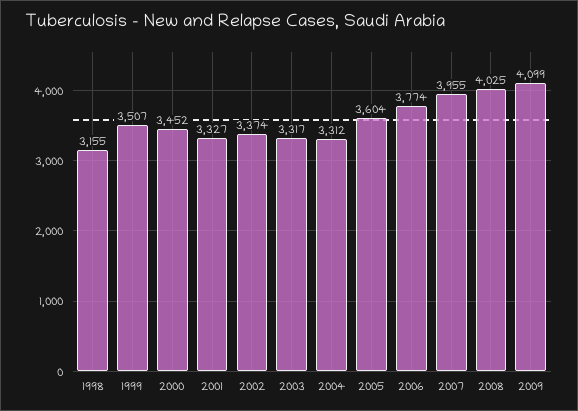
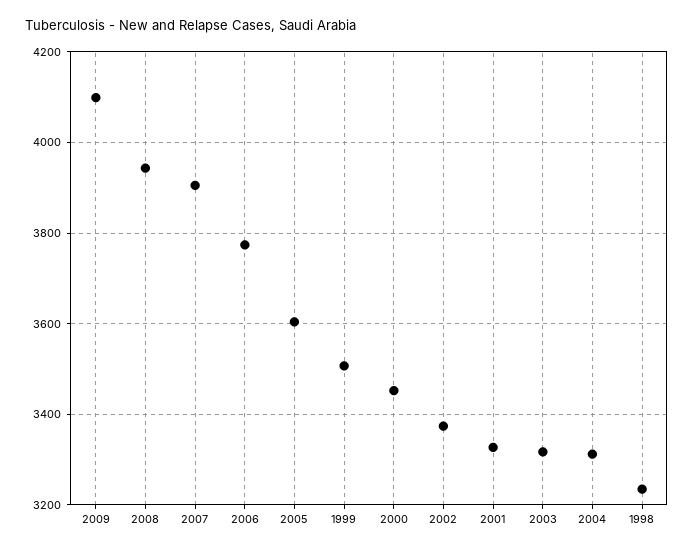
1998: 3155 -> 3240
2007: 3955 -> 3900
2008: 4025 -> 3940

